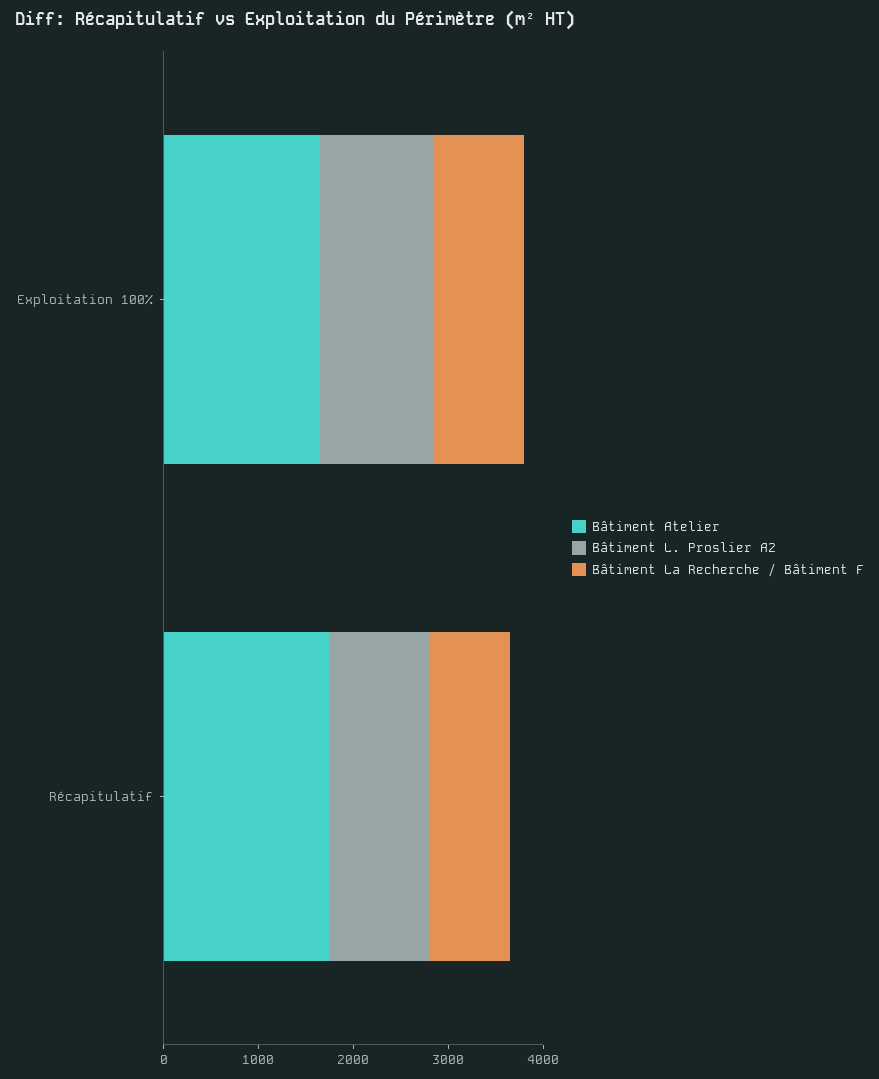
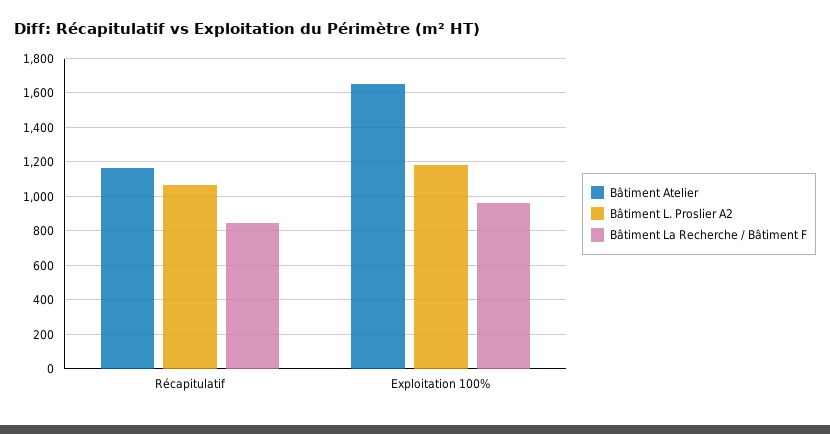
Bâtiment Atelier, Récapitulatif: 1800 -> 1150

